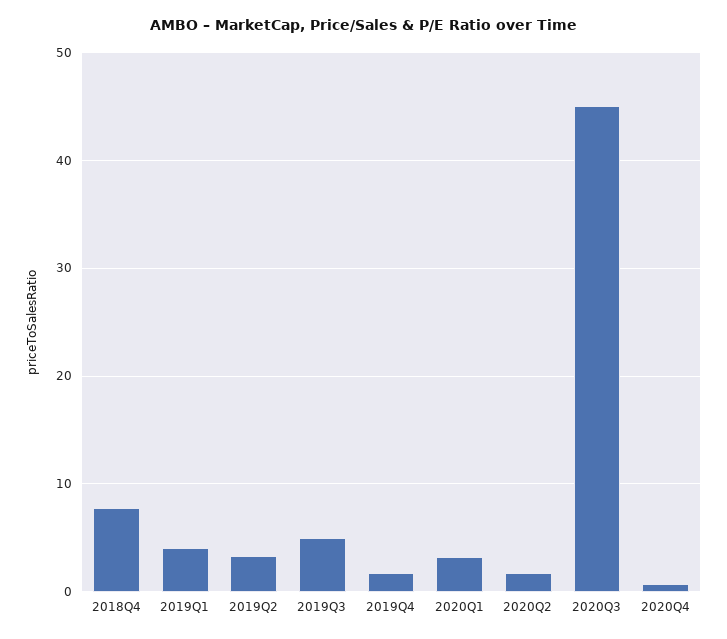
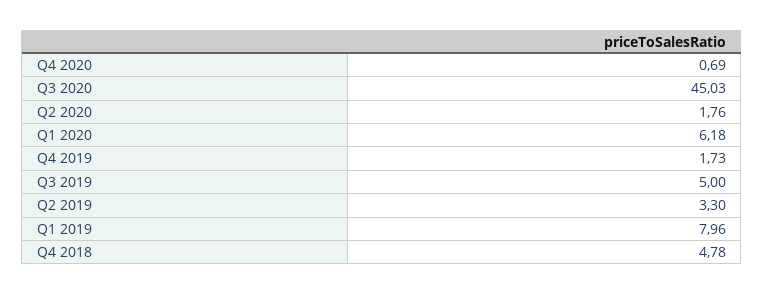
2018Q4: 8 -> 4.78
2019Q1: 4 -> 7.96
2020Q1: 3 -> 6.18

